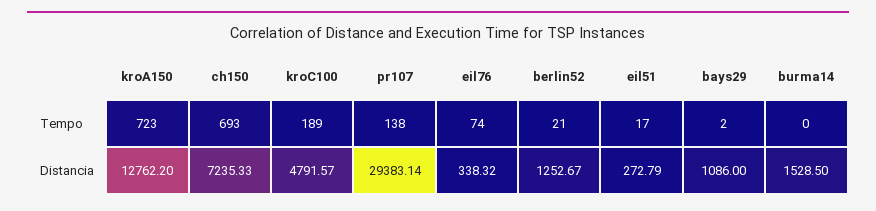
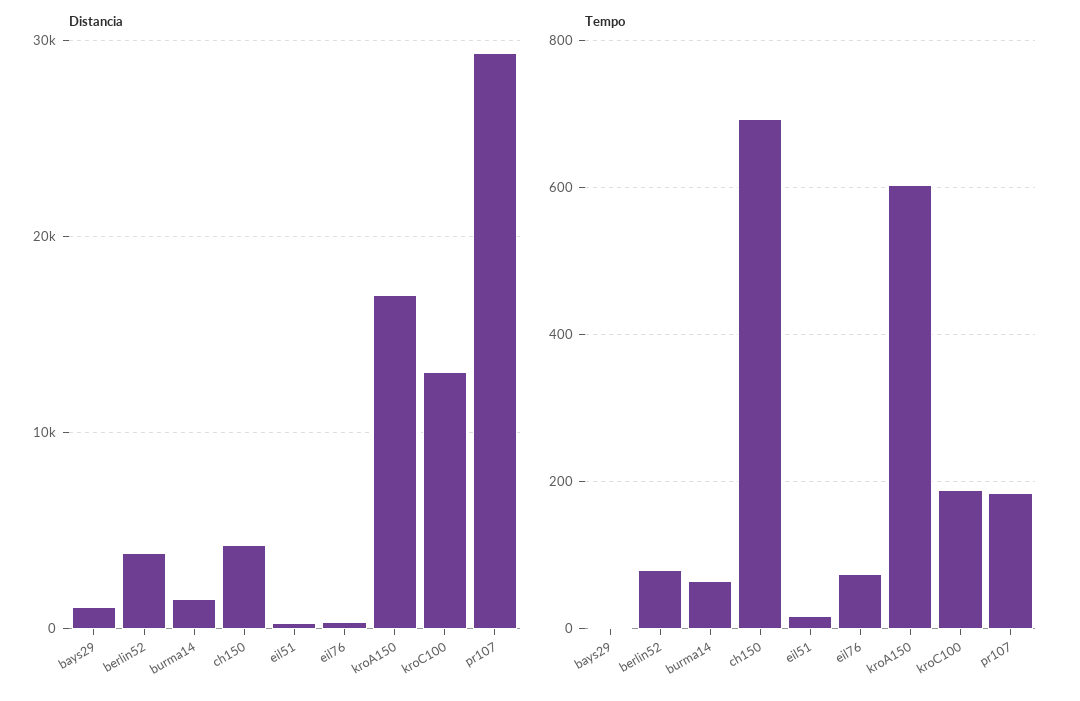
Tempo, kroA150: 723 -> 600
Tempo, pr107: 138 -> 180
Tempo, berlin52: 21 -> 80
Tempo, burma14: 0 -> 60
Distancia, kroA150: 12762.2 -> 17000
Distancia, ch150: 7235.33 -> 4000
Distancia, kroC100: 4791.57 -> 13000
Distancia, berlin52: 1252.67 -> 4000

